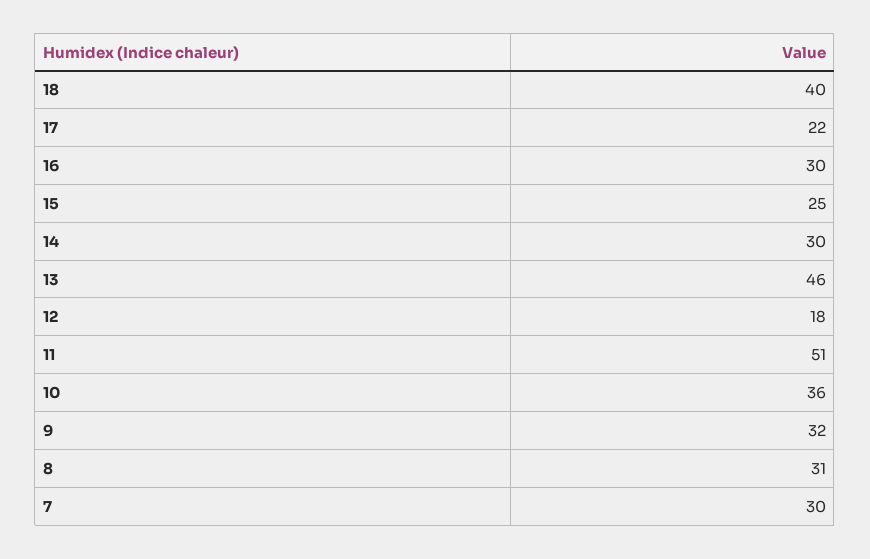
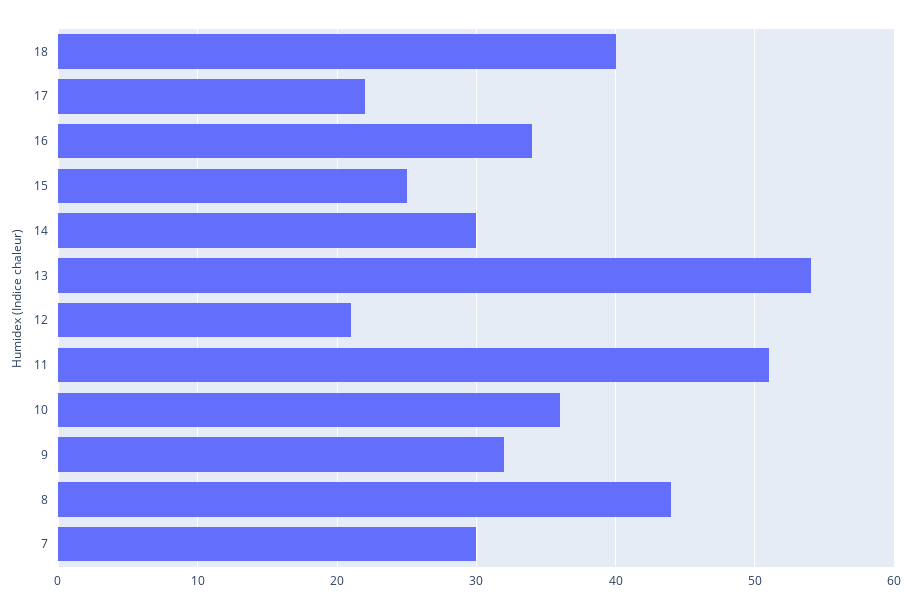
16: 30 -> 34
13: 46 -> 54
12: 18 -> 21
8: 31 -> 44

